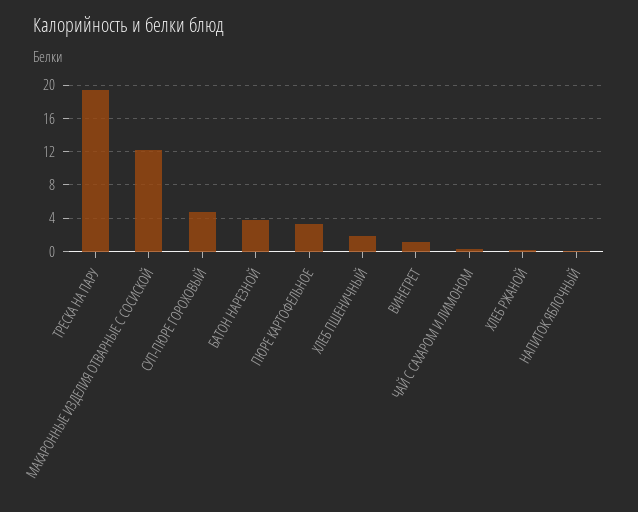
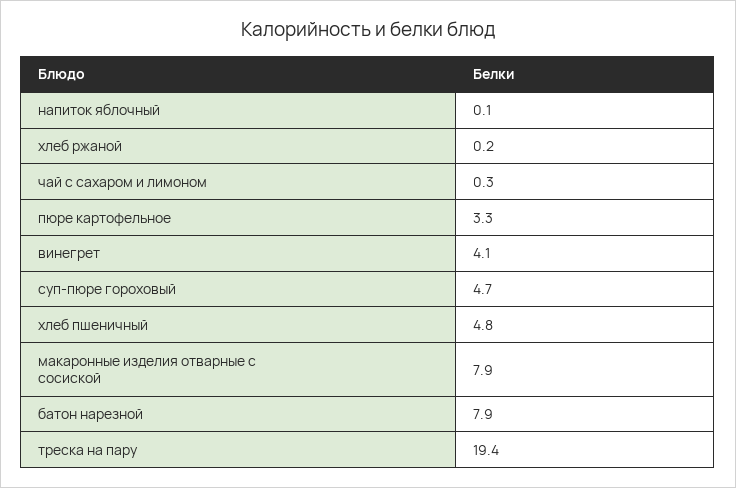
МАКАРОННЫЕ ИЗДЕЛИЯ ОТВАРНЫЕ С СОСИСКОЙ: 12 -> 7.9
БАТОН НАРЕЗНОЙ: 4 -> 7.9
ХЛЕБ ПШЕНИЧНЫЙ: 2 -> 4.8
ВИНЕГРЕТ: 1 -> 4.1

